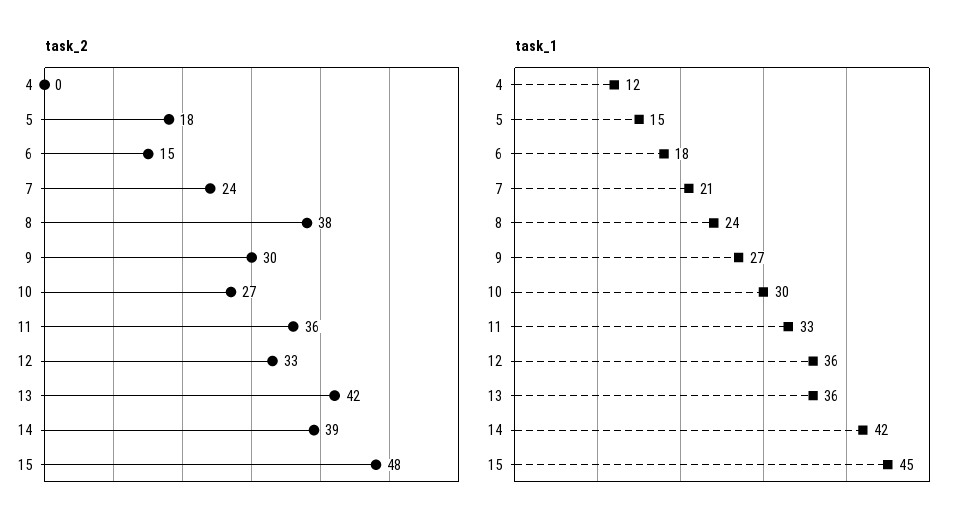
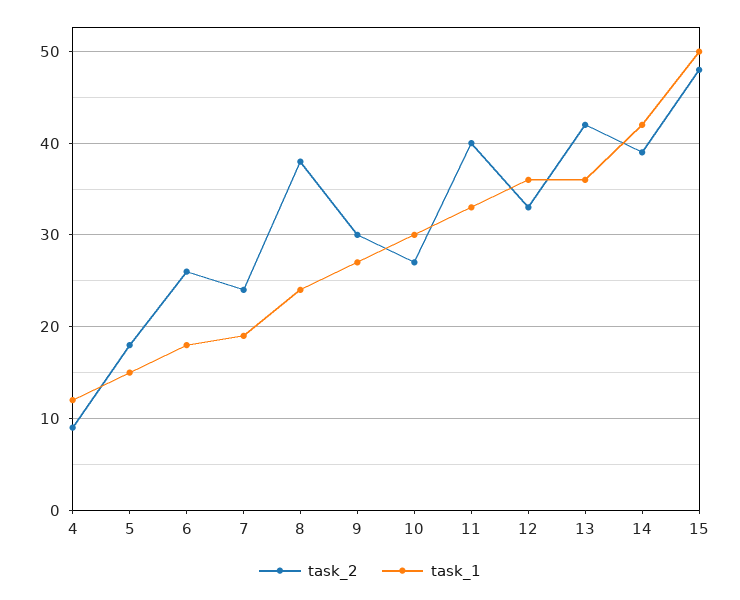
task_2, 4: 0 -> 9
task_2, 6: 15 -> 26
task_2, 11: 36 -> 40
task_1, 7: 21 -> 19
task_1, 15: 45 -> 50

